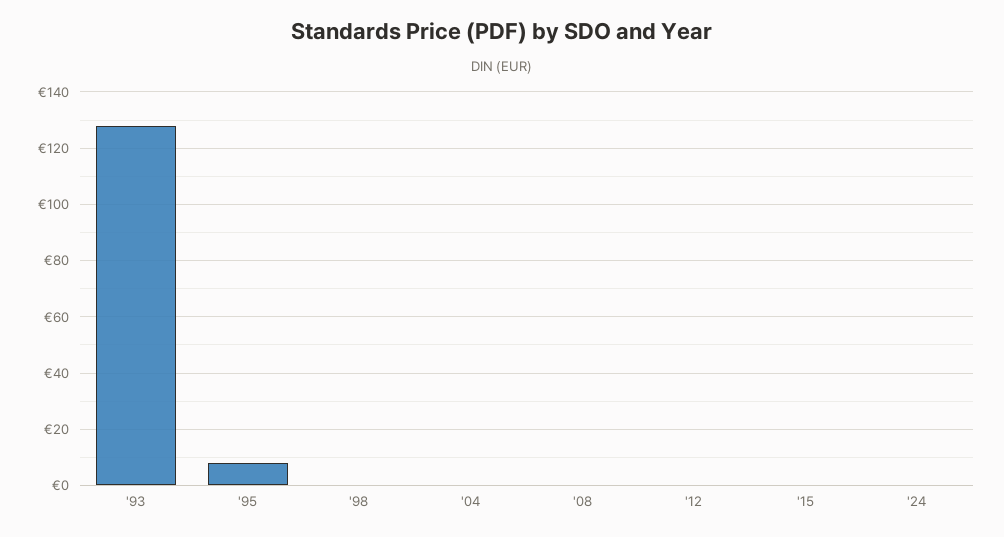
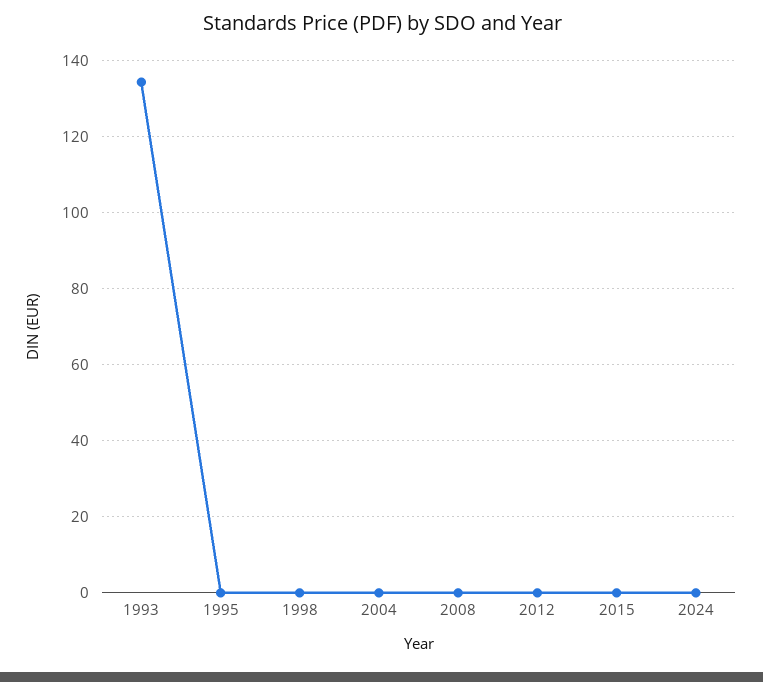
'93: 127.5 -> 134
'95: 7.5 -> 0

